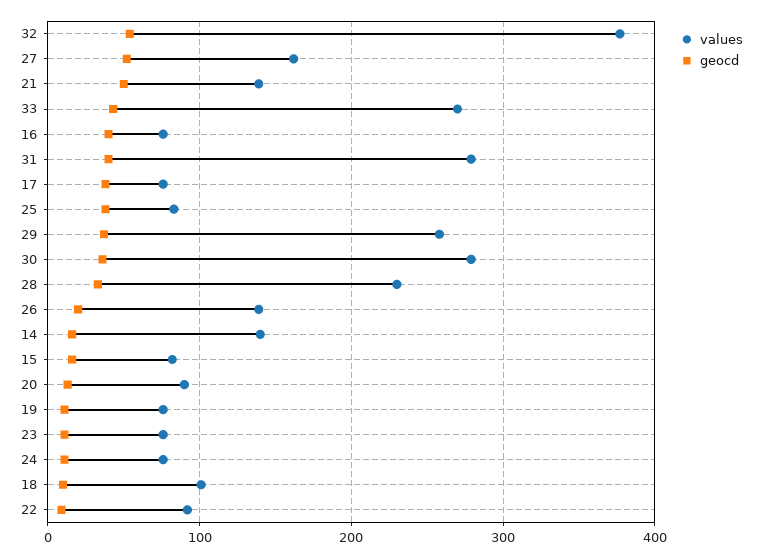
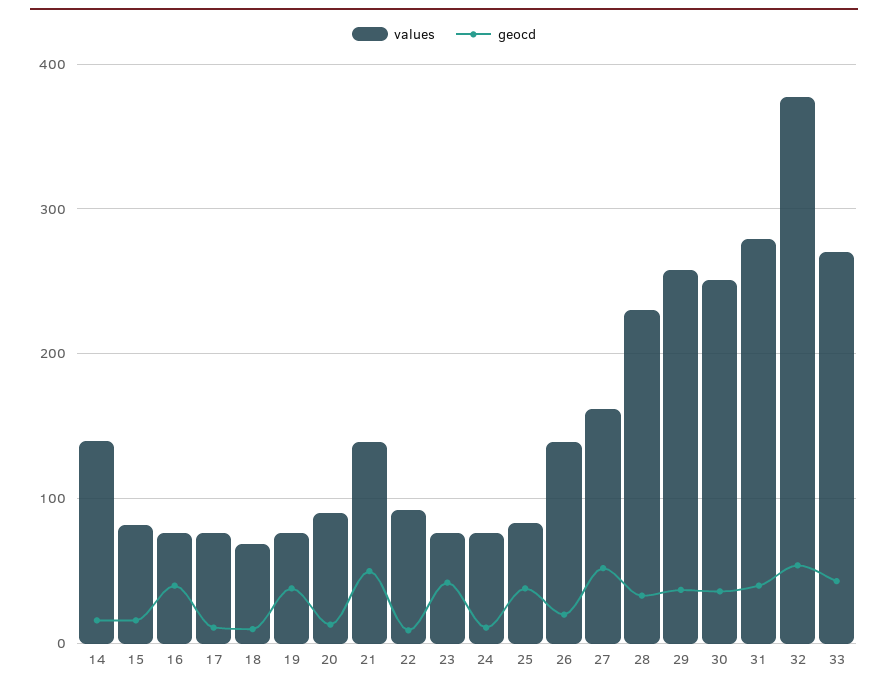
geocd, 17: 40 -> 10
values, 30: 280 -> 250
geocd, 19: 10 -> 40
geocd, 23: 10 -> 40
values, 18: 100 -> 70

